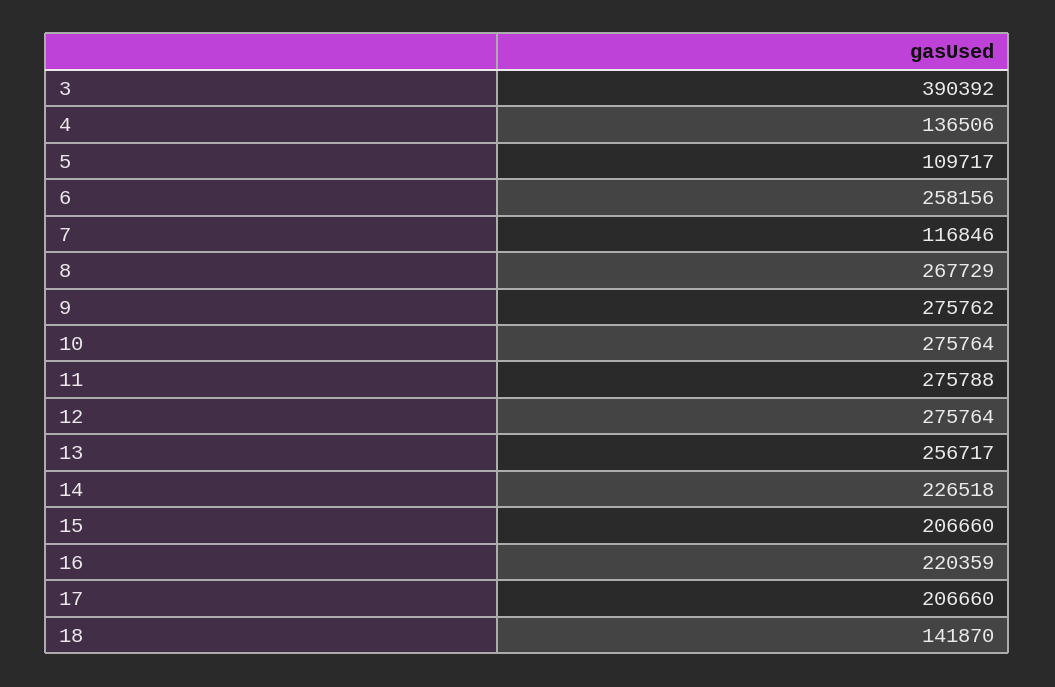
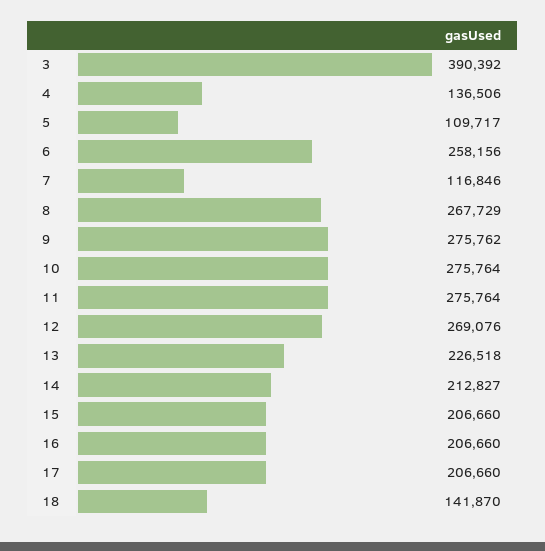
11: 275788 -> 275764
12: 275764 -> 269076
13: 256717 -> 226518
14: 226518 -> 212827
16: 220359 -> 206660

